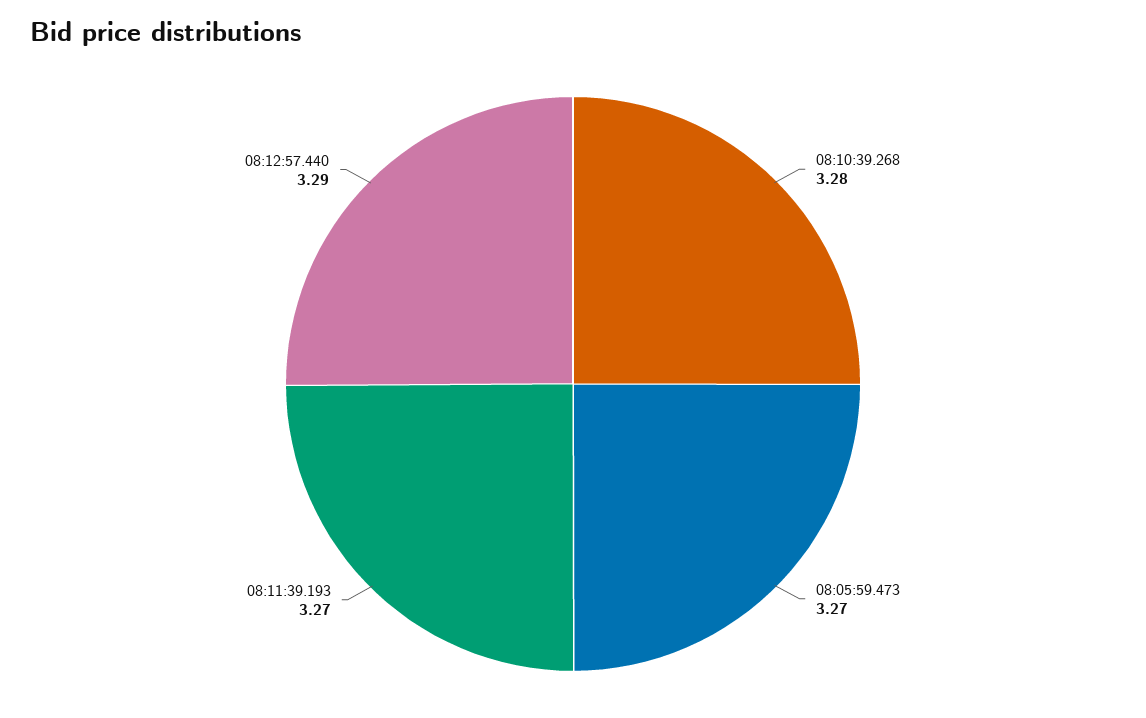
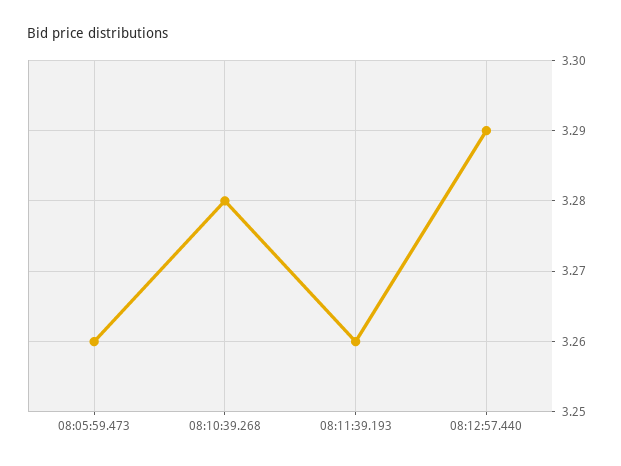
08:05:59.473: 3.27 -> 3.26
08:11:39.193: 3.27 -> 3.26

